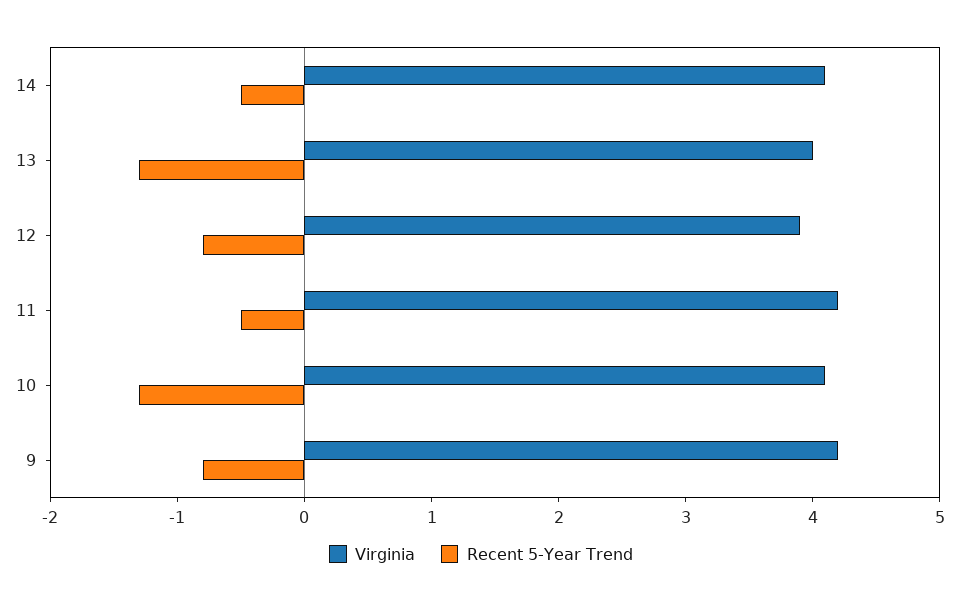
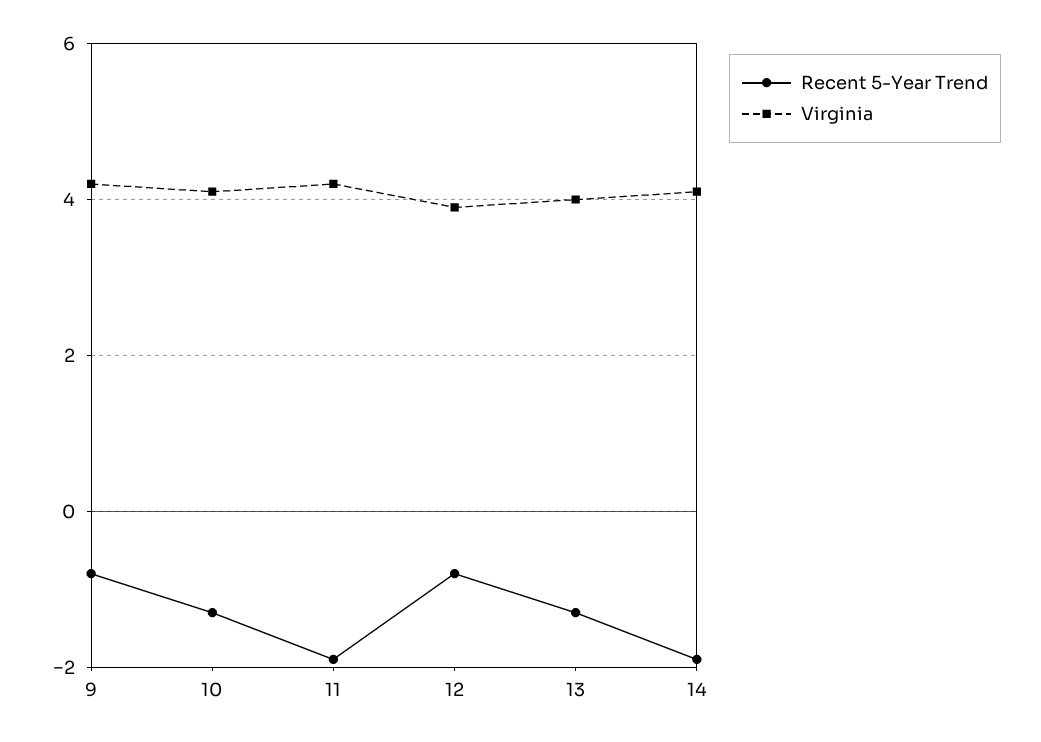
Recent 5-Year Trend, 14: -0.5 -> -2
Recent 5-Year Trend, 11: -0.5 -> -2

